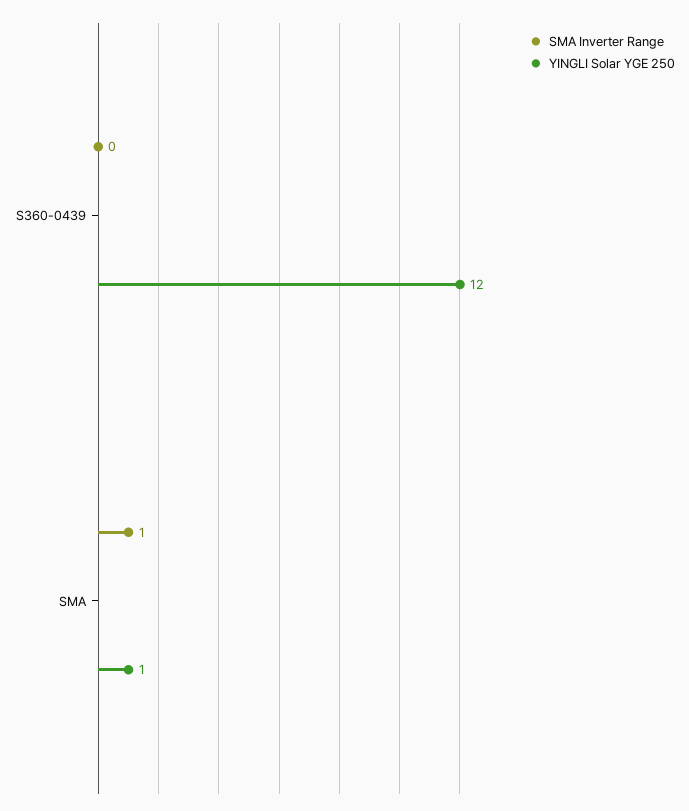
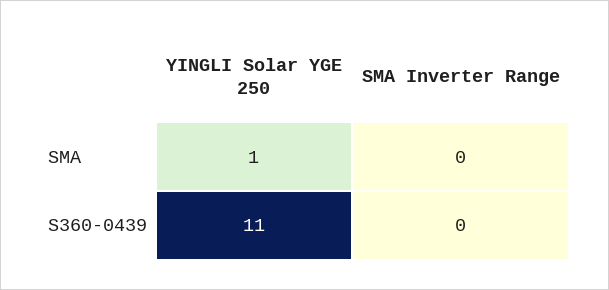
YINGLI Solar YGE 250, S360-0439: 12 -> 11
SMA Inverter Range, SMA: 1 -> 0

